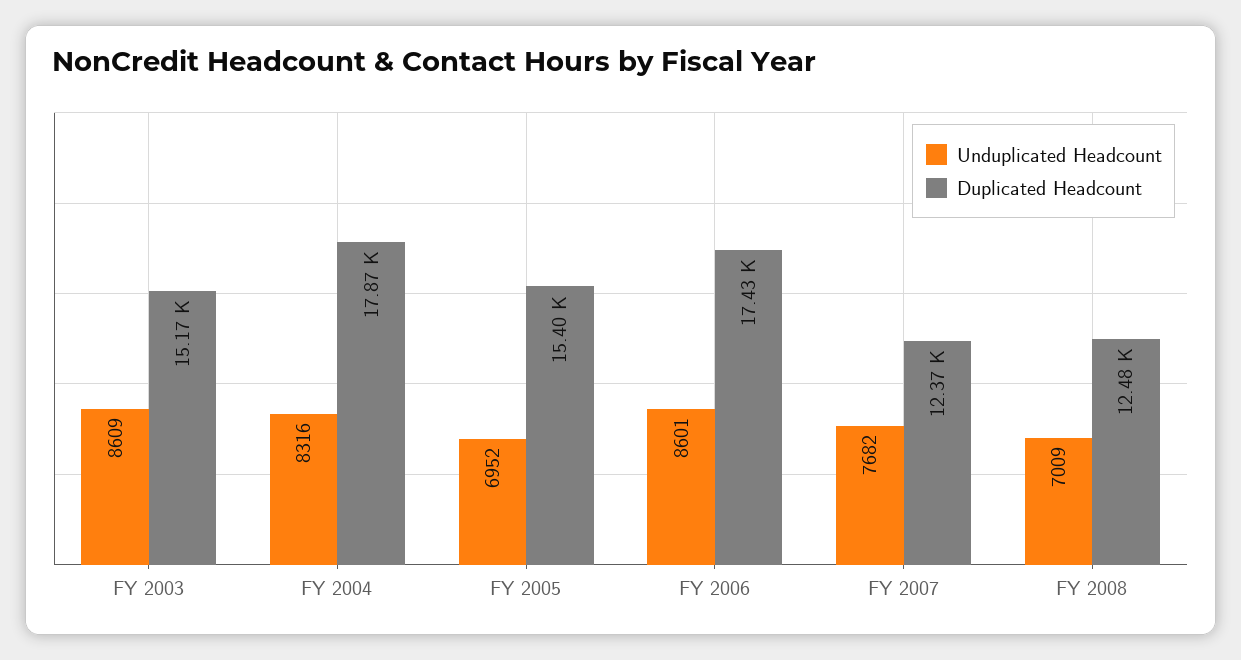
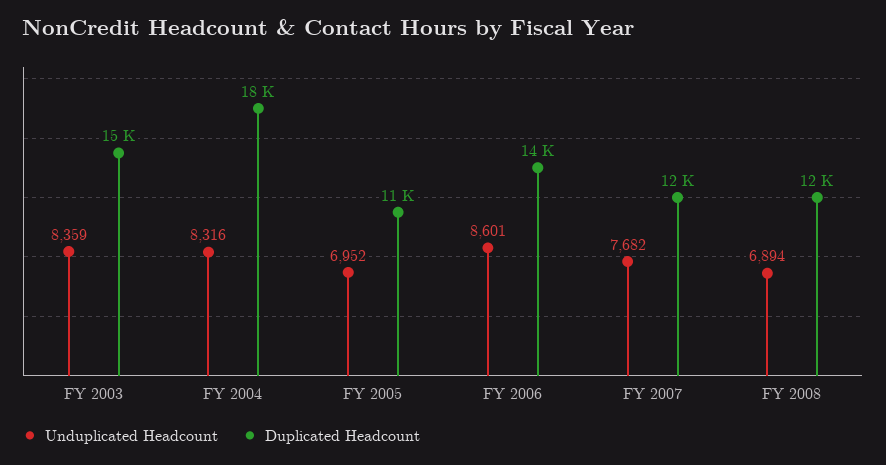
Unduplicated Headcount, FY 2003: 8609 -> 8359
Duplicated Headcount, FY 2005: 15400 -> 11000
Duplicated Headcount, FY 2006: 17430 -> 14000
Unduplicated Headcount, FY 2008: 7009 -> 6894

